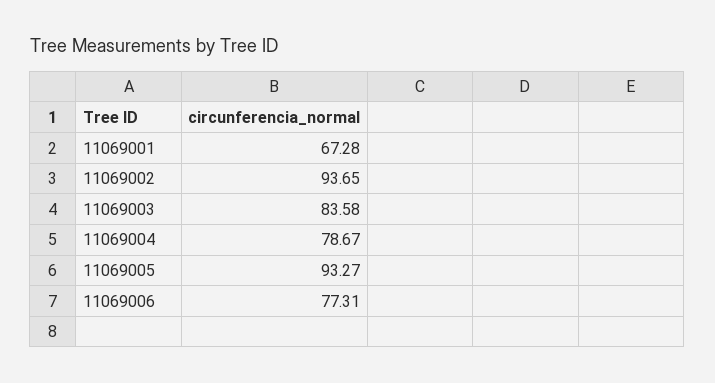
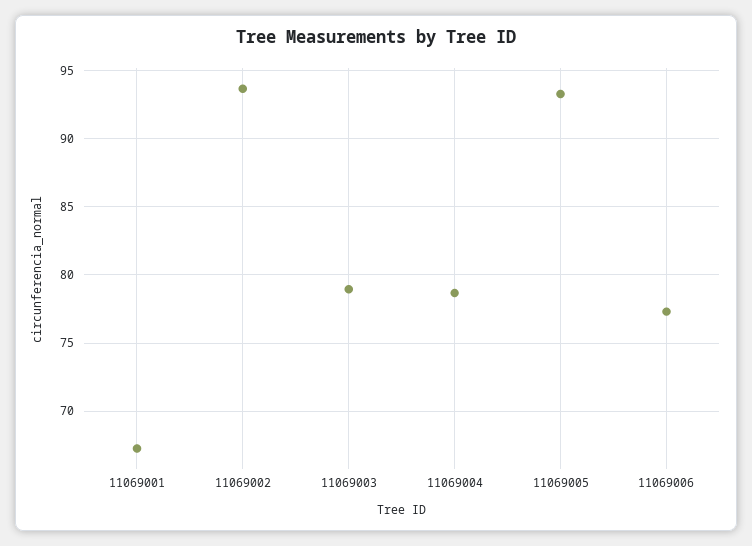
11069003: 83.58 -> 79

